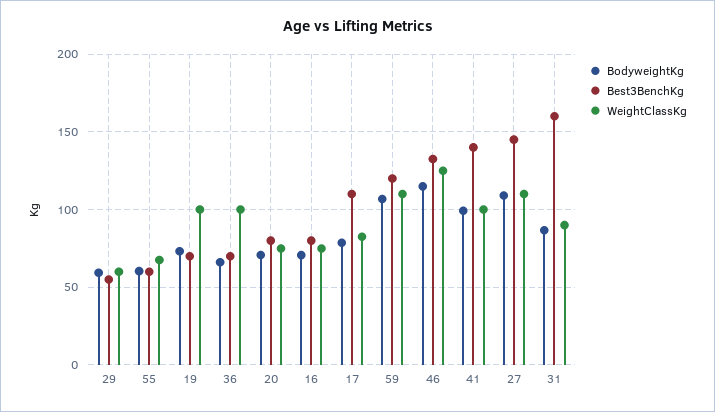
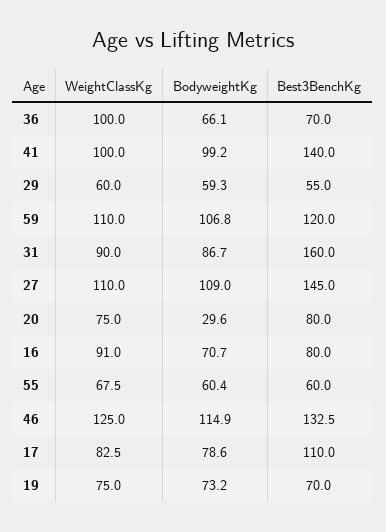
WeightClassKg, 19: 100 -> 75
BodyweightKg, 20: 70 -> 29.6
WeightClassKg, 16: 75 -> 91

